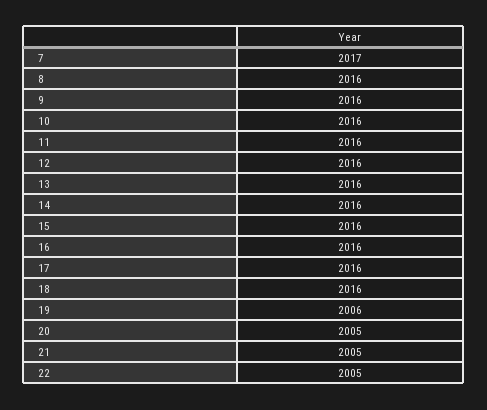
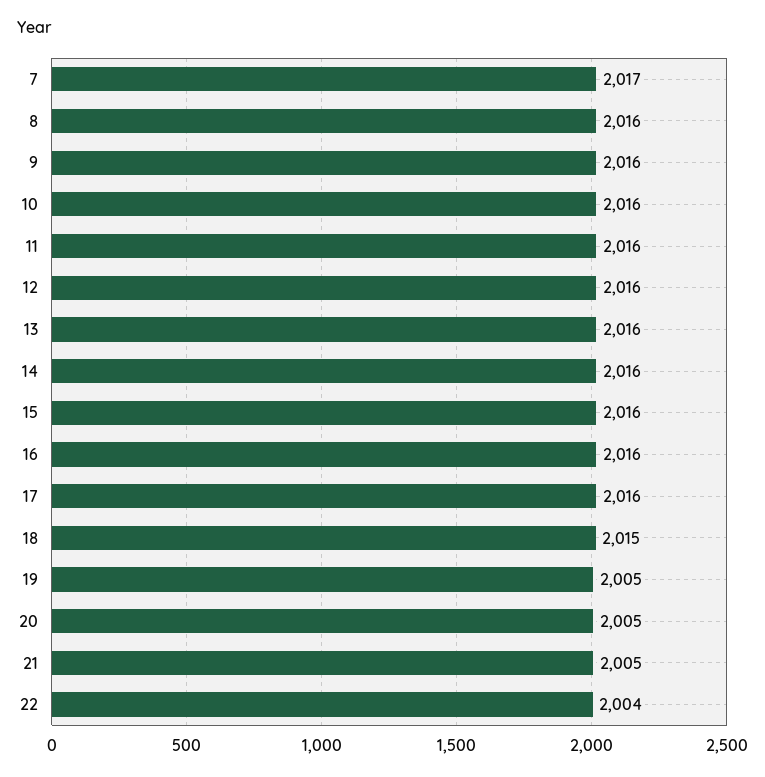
18: 2016 -> 2015
19: 2006 -> 2005
22: 2005 -> 2004

